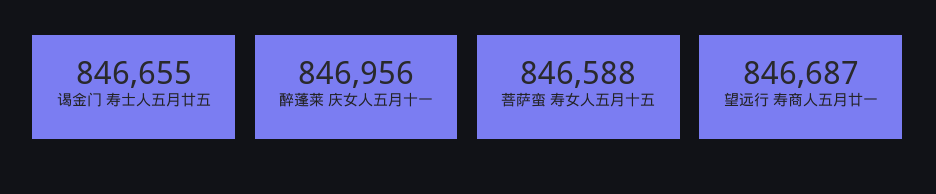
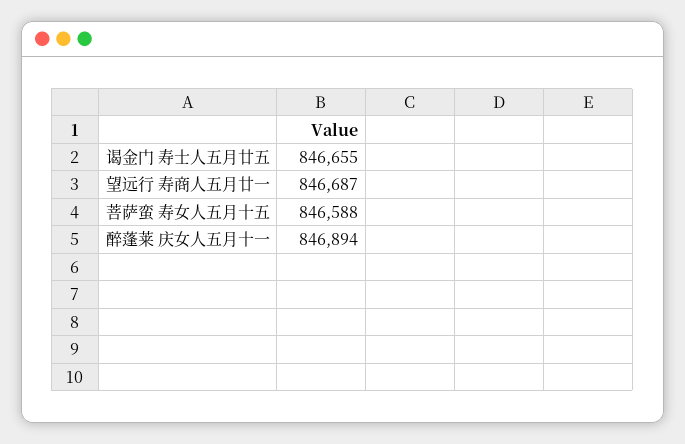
醉蓬莱 庆女人五月十一: 846956 -> 846894

